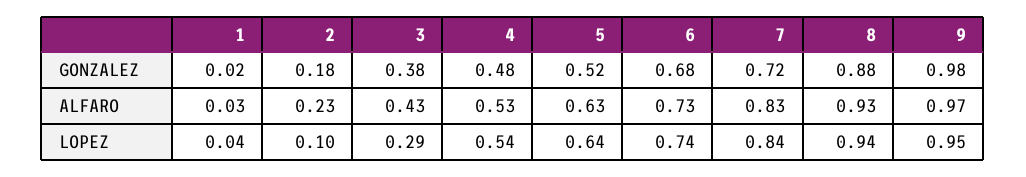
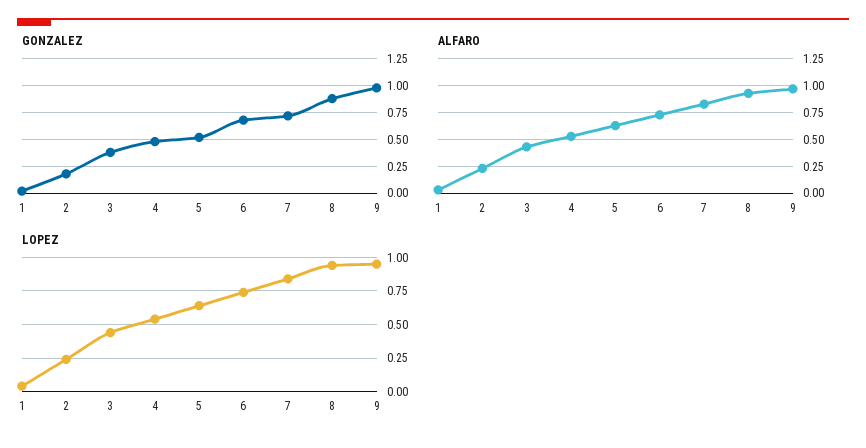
LOPEZ, 2: 0.1 -> 0.25
LOPEZ, 3: 0.29 -> 0.45

